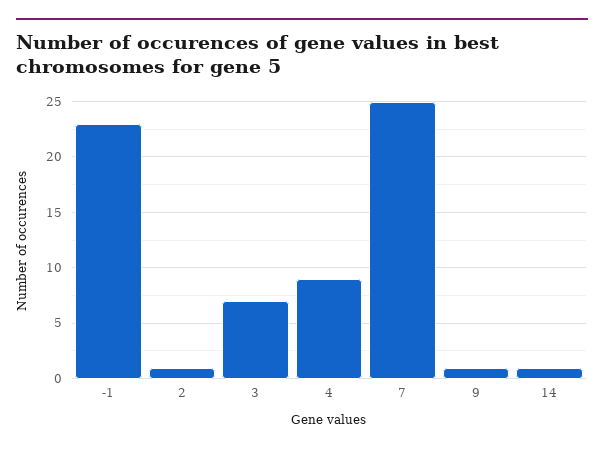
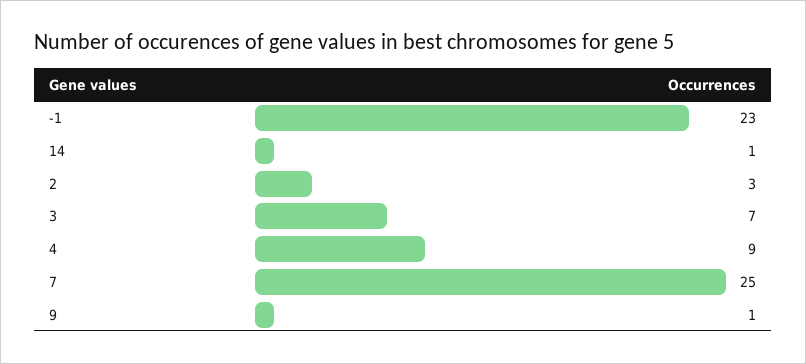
2: 1 -> 3

